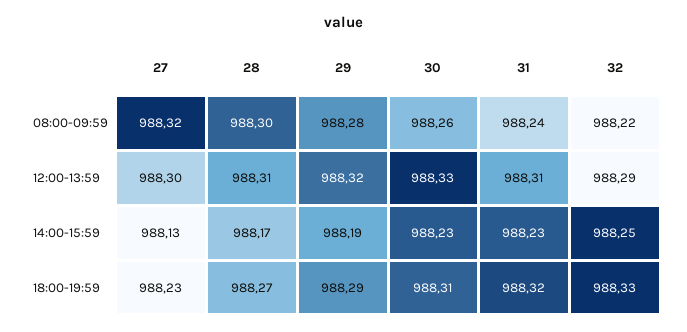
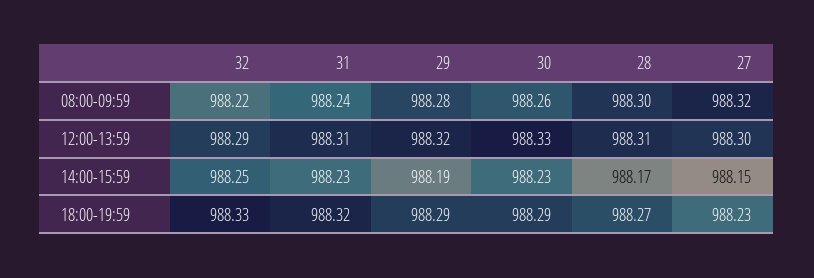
27, 14:00-15:59: 988.13 -> 988.15
30, 18:00-19:59: 988.31 -> 988.29

